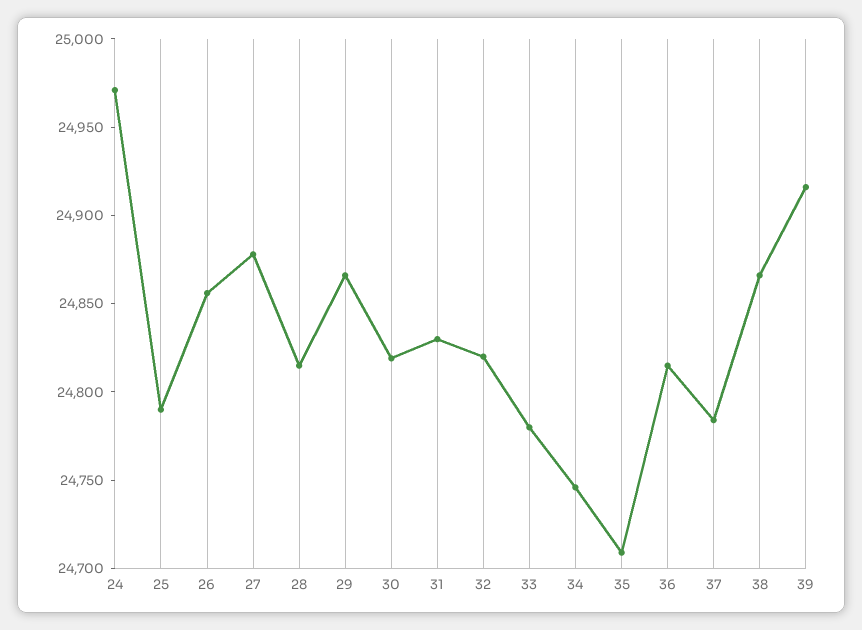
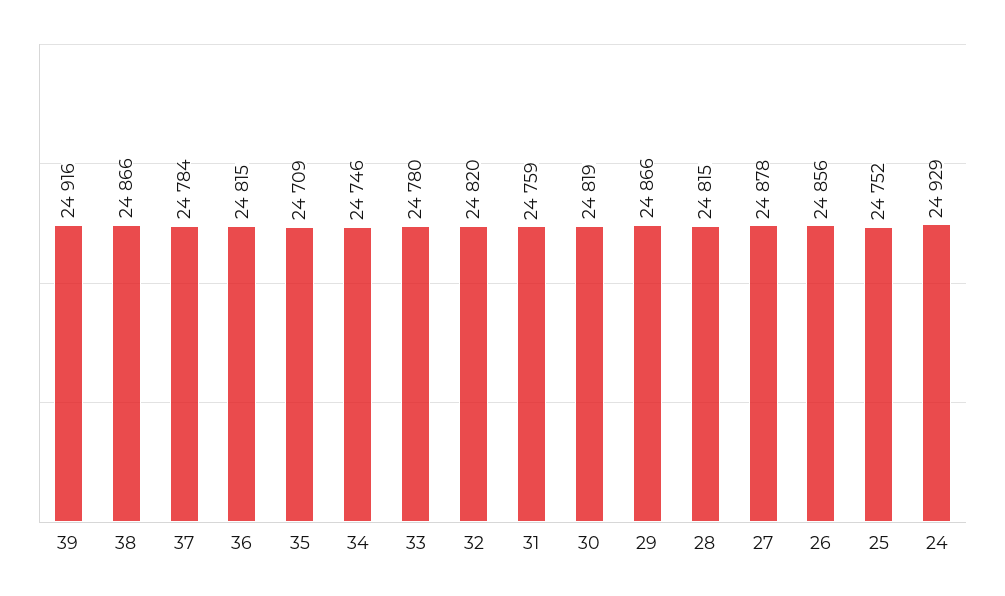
24: 24970 -> 24929
25: 24790 -> 24752
31: 24830 -> 24759

